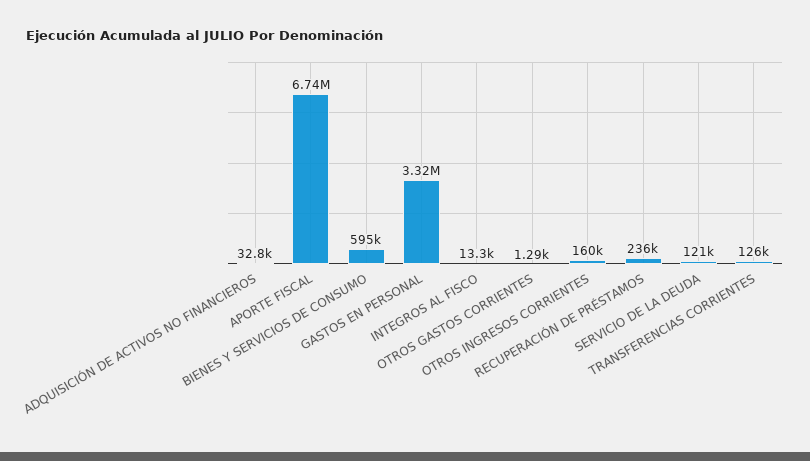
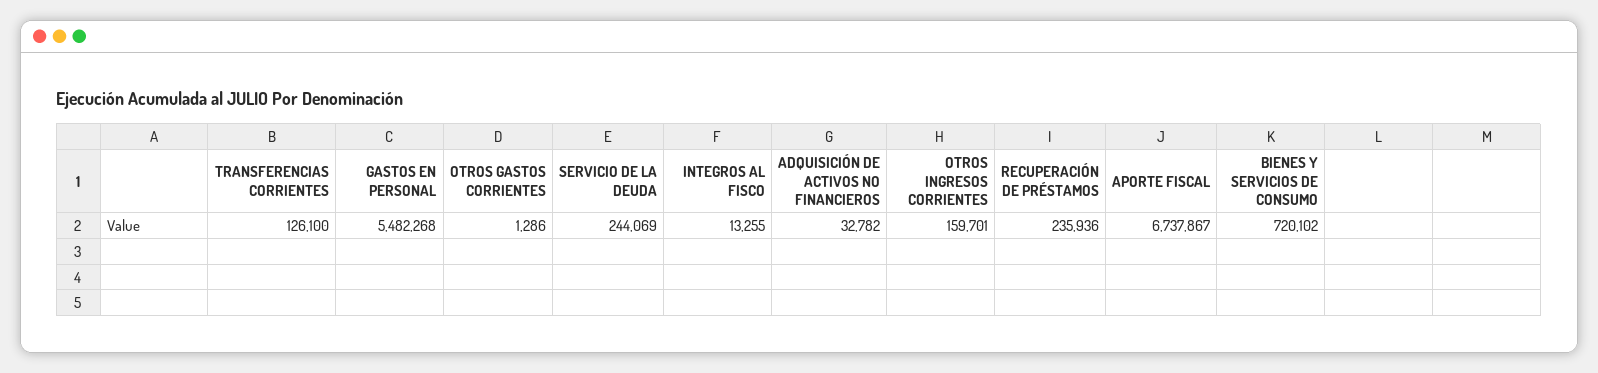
BIENES Y SERVICIOS DE CONSUMO: 595000 -> 720102
GASTOS EN PERSONAL: 3320000 -> 5482268
SERVICIO DE LA DEUDA: 121000 -> 244069

